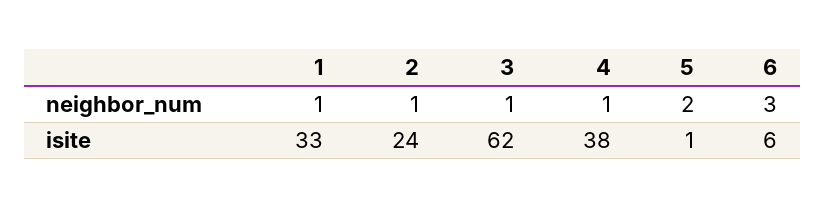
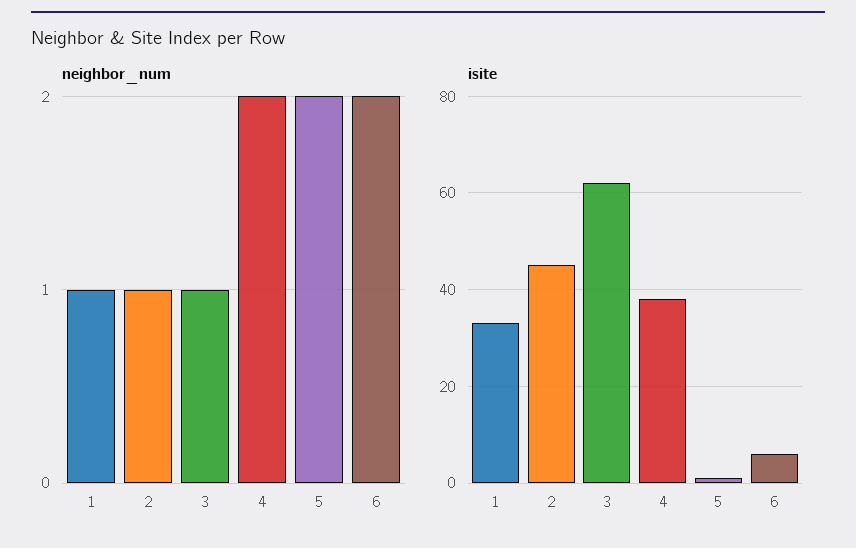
neighbor_num, 4: 1 -> 2
neighbor_num, 6: 3 -> 2
isite, 2: 24 -> 45

